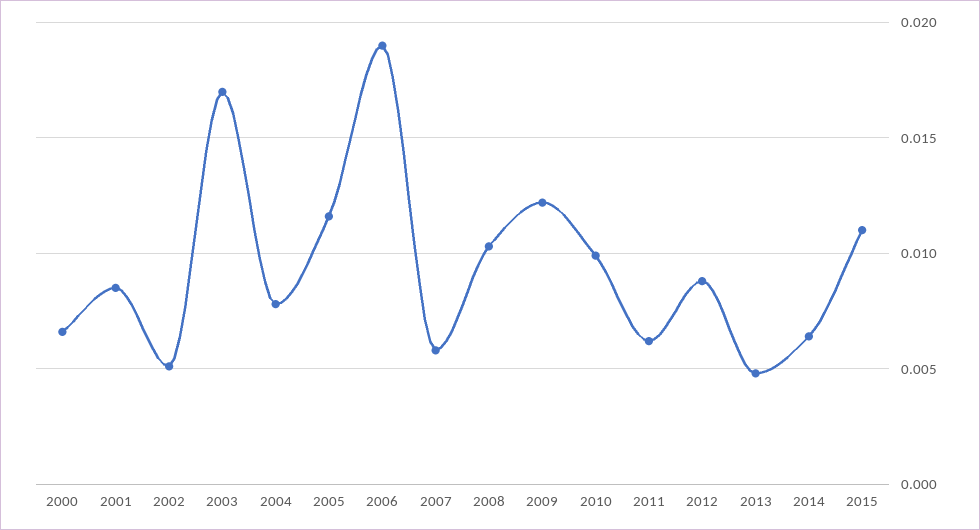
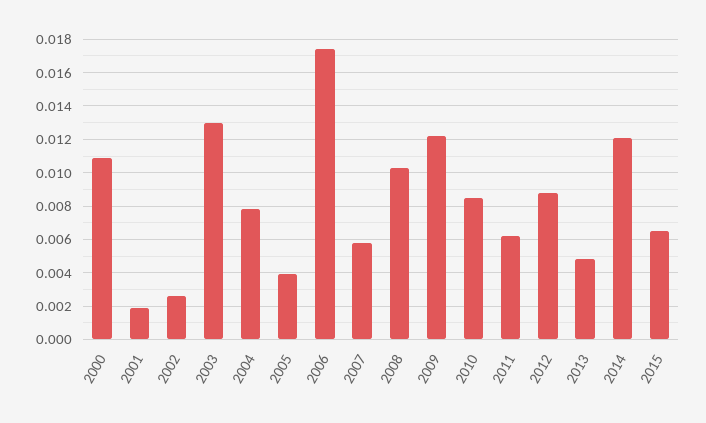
2000: 0.0065 -> 0.011
2001: 0.0085 -> 0.002
2002: 0.005 -> 0.0025
2003: 0.017 -> 0.013
2005: 0.0115 -> 0.004
2006: 0.019 -> 0.0175
2010: 0.01 -> 0.0085
2014: 0.0065 -> 0.012
2015: 0.011 -> 0.0065

